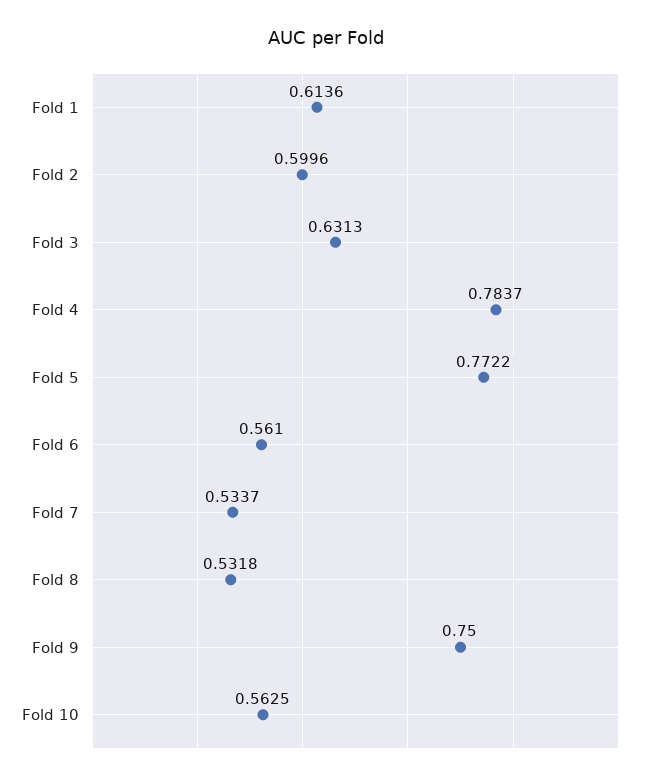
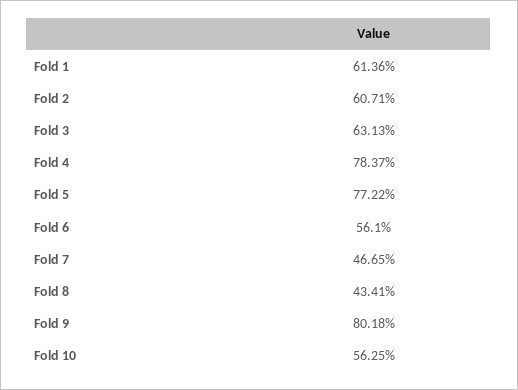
Fold 2: 0.5996 -> 0.6071
Fold 7: 0.5337 -> 0.4665
Fold 8: 0.5318 -> 0.4341
Fold 9: 0.75 -> 0.8018

